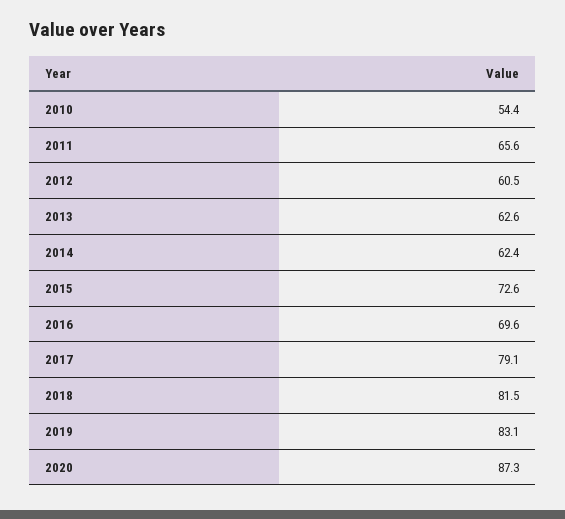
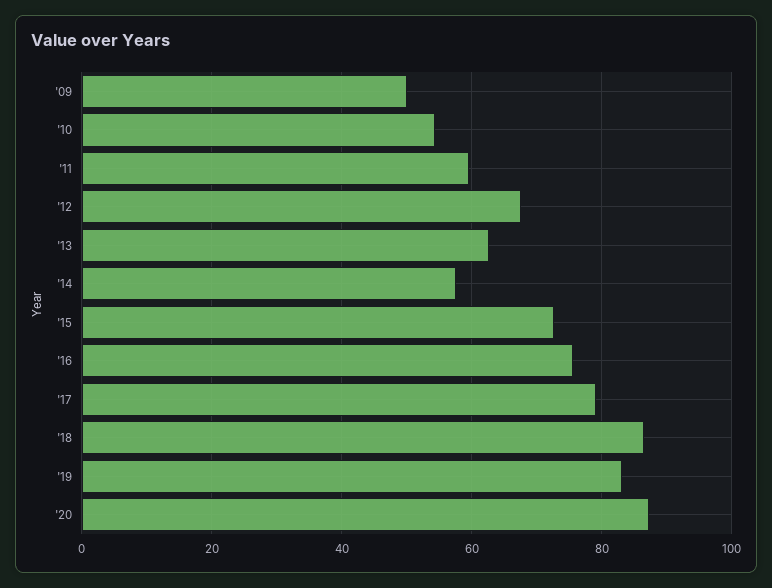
2011: 65.6 -> 60
2012: 60.5 -> 68
2014: 62.4 -> 58
2016: 69.6 -> 76
2018: 81.5 -> 86
'09: none -> 50

